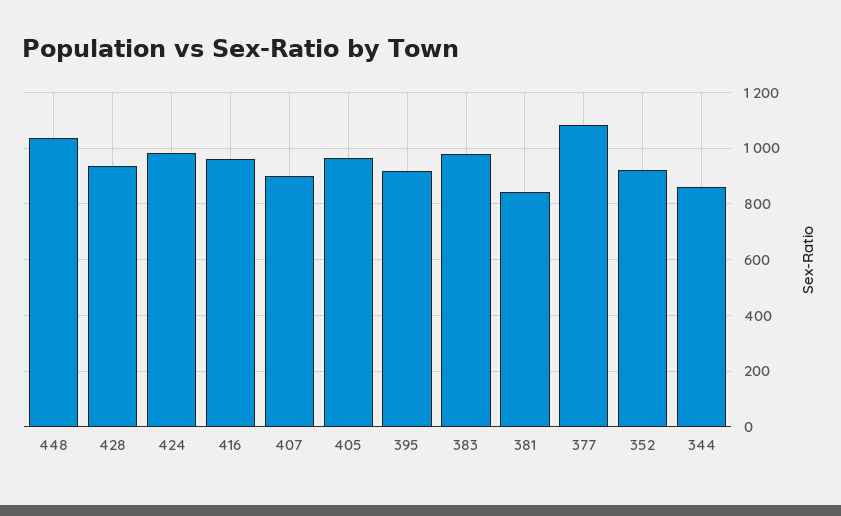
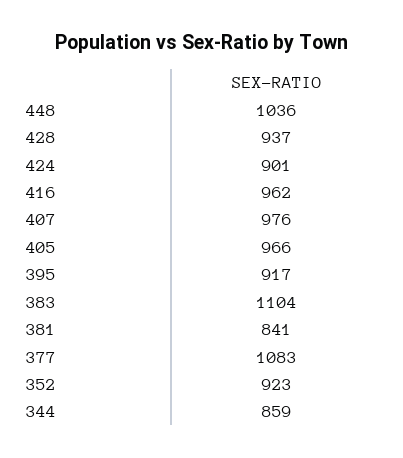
424: 975 -> 901
407: 900 -> 976
383: 975 -> 1104

